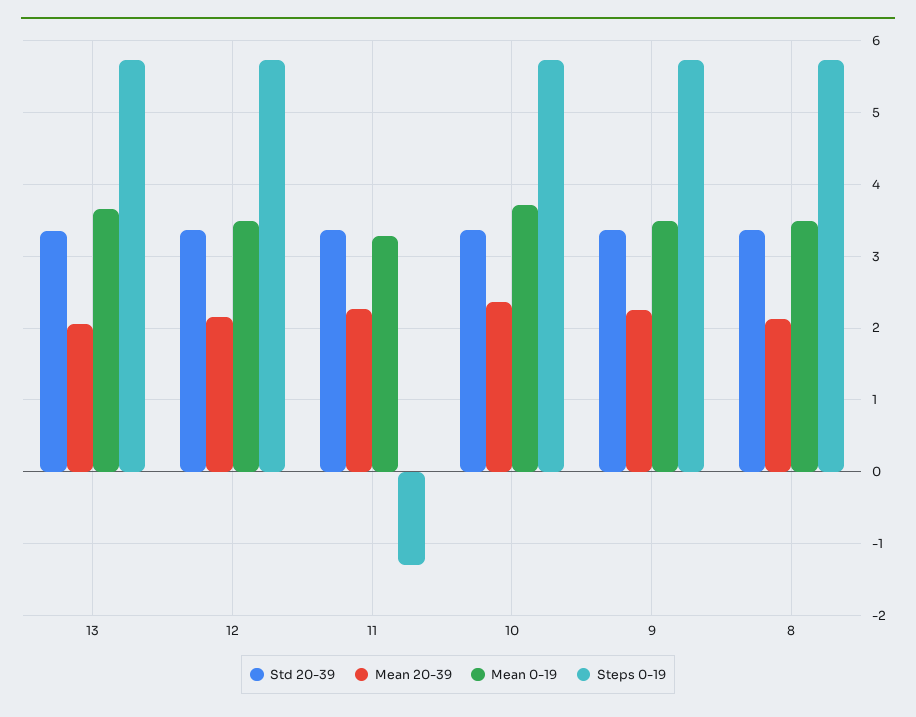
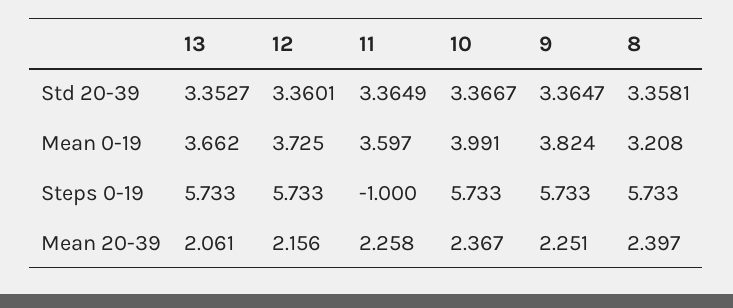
Mean 0-19, 12: 3.5 -> 3.725
Mean 0-19, 11: 3.3 -> 3.597
Steps 0-19, 11: -1.3 -> -1
Mean 0-19, 10: 3.7 -> 3.991
Mean 0-19, 9: 3.5 -> 3.824
Mean 20-39, 8: 2.1 -> 2.397
Mean 0-19, 8: 3.5 -> 3.208

